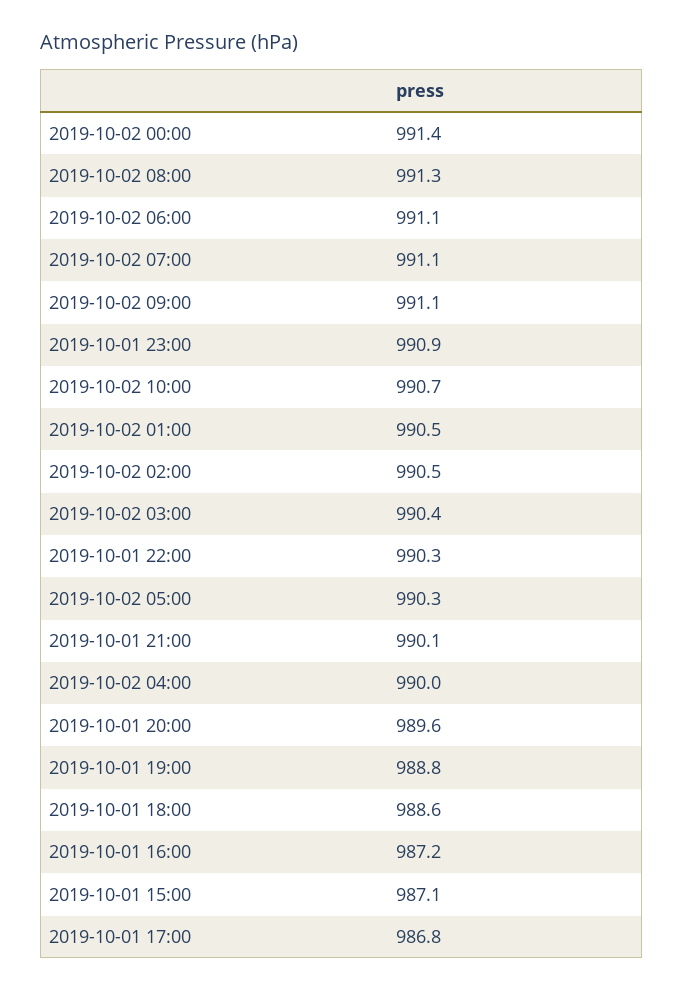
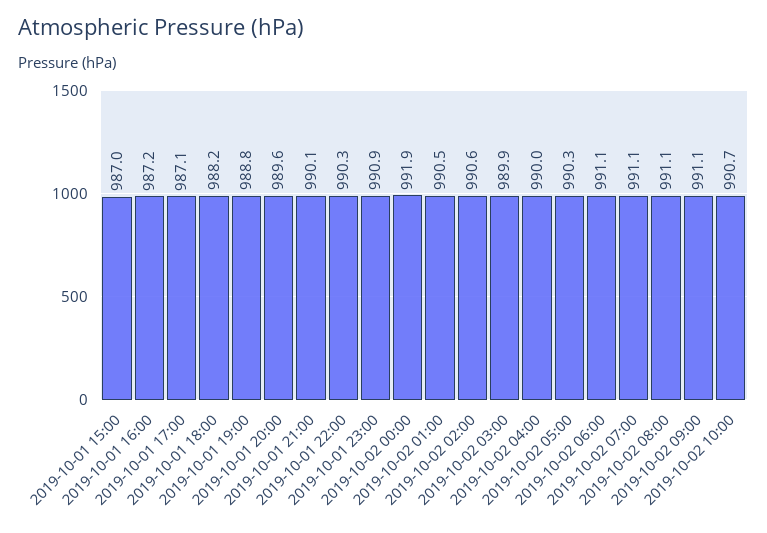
2019-10-02 00:00: 991.4 -> 991.9
2019-10-02 08:00: 991.3 -> 991.1
2019-10-02 02:00: 990.5 -> 990.6
2019-10-02 03:00: 990.4 -> 989.9
2019-10-01 18:00: 988.6 -> 988.2
2019-10-01 15:00: 987.1 -> 987
2019-10-01 17:00: 986.8 -> 987.1

